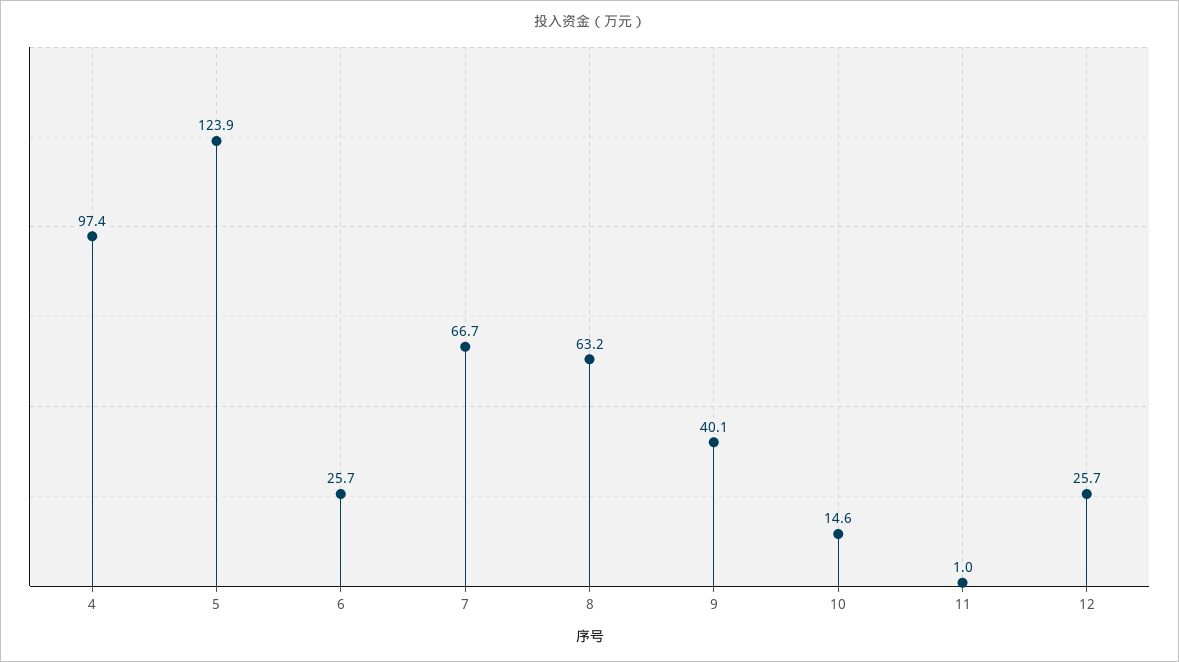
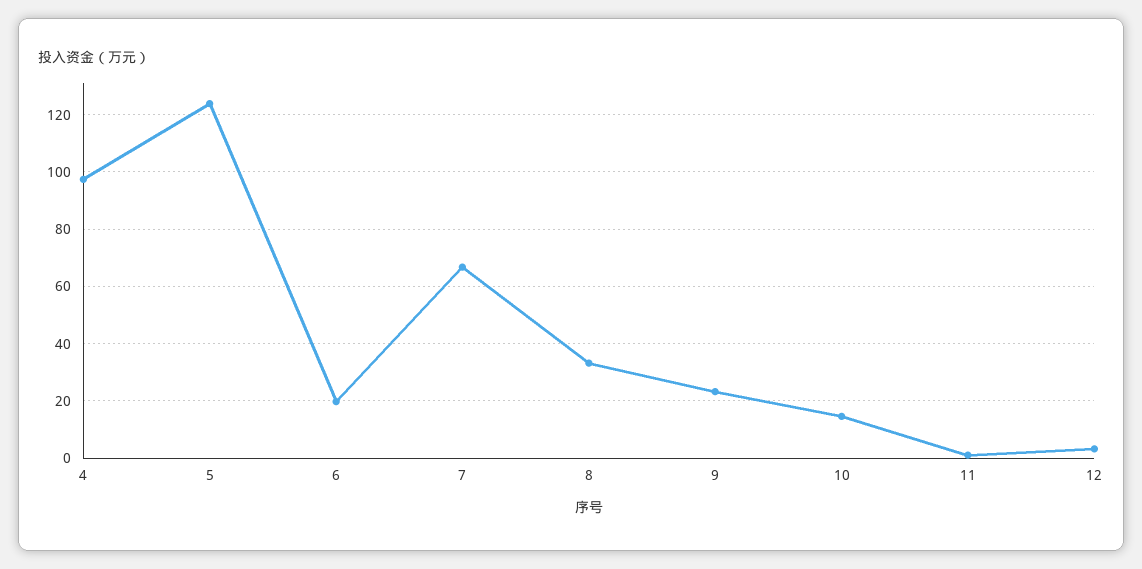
6: 25.7 -> 20
8: 63.2 -> 32.5
9: 40.1 -> 22.5
12: 25.7 -> 2.5

